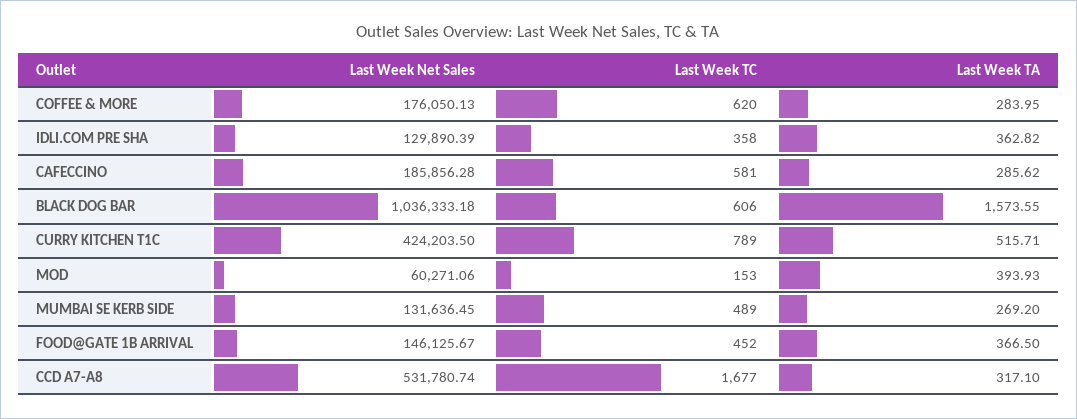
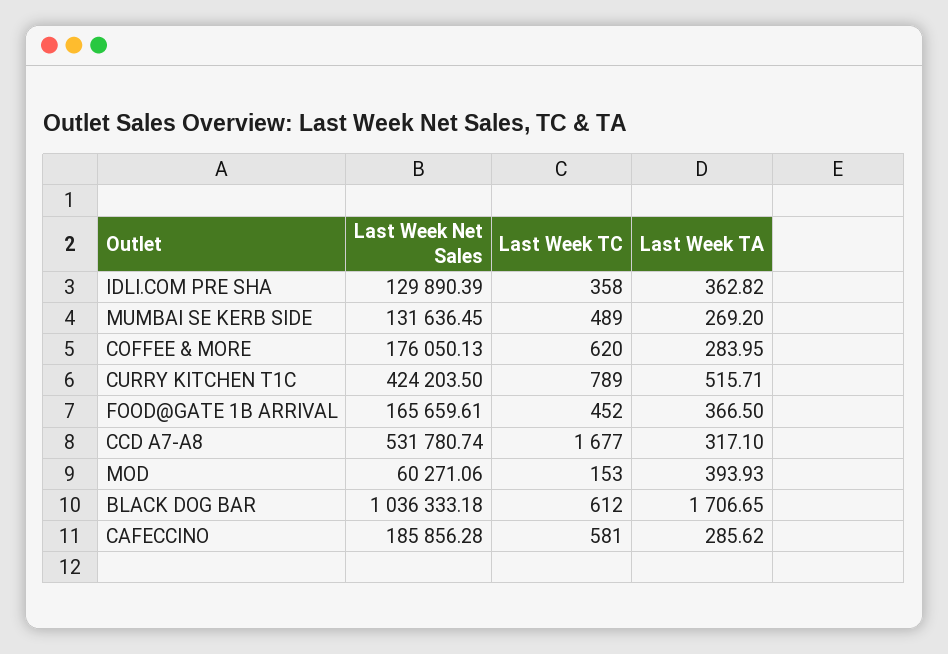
Last Week TC, BLACK DOG BAR: 606 -> 612
Last Week TA, BLACK DOG BAR: 1573.55 -> 1706.65
Last Week Net Sales, FOOD@GATE 1B ARRIVAL: 146125.67 -> 165659.61

